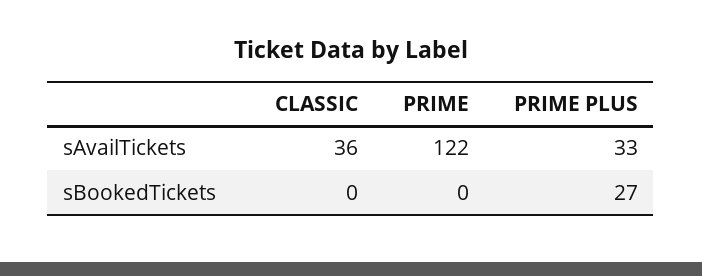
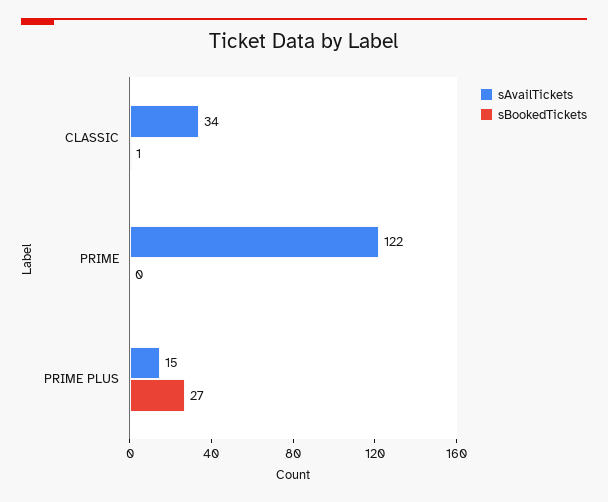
sAvailTickets, CLASSIC: 36 -> 34
sAvailTickets, PRIME PLUS: 33 -> 15
sBookedTickets, CLASSIC: 0 -> 1

